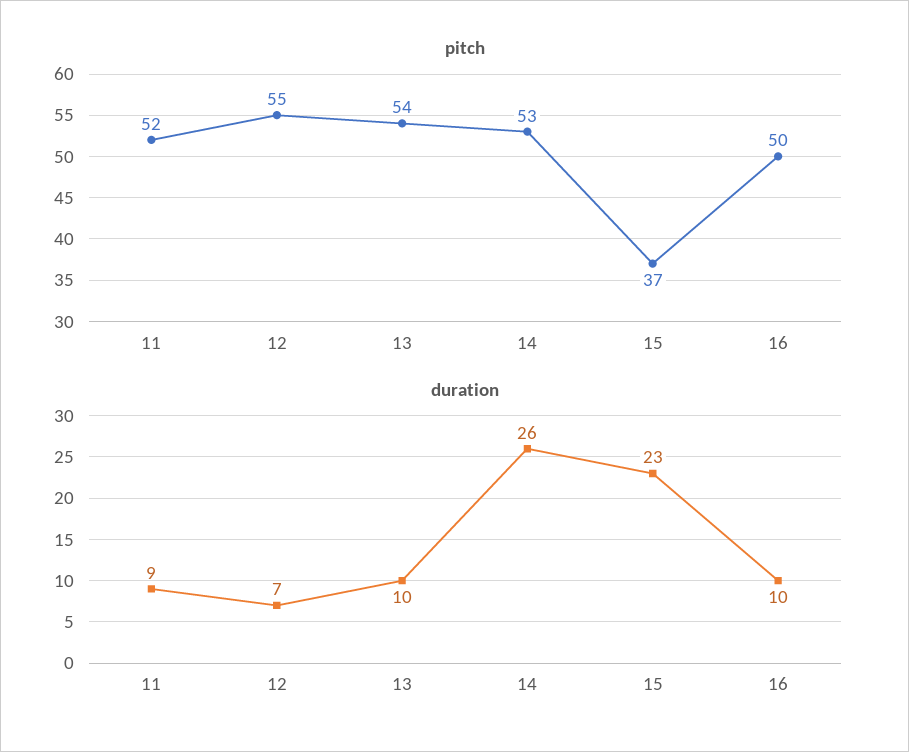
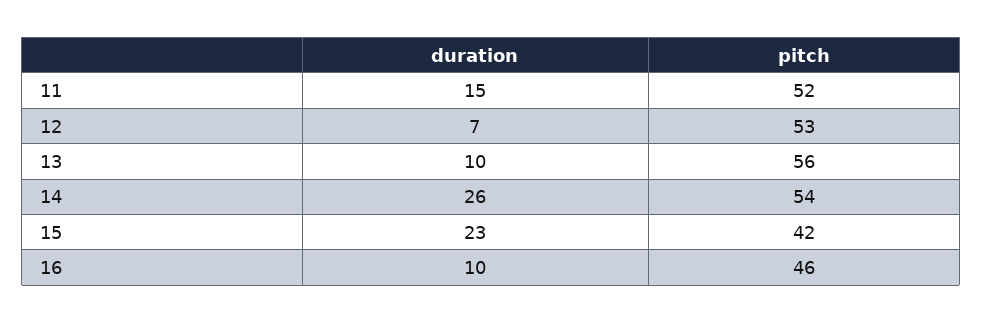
pitch, 12: 55 -> 53
pitch, 13: 54 -> 56
pitch, 14: 53 -> 54
pitch, 15: 37 -> 42
pitch, 16: 50 -> 46
duration, 11: 9 -> 15

